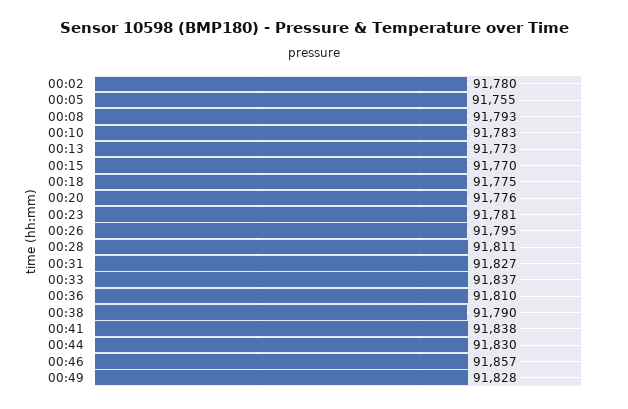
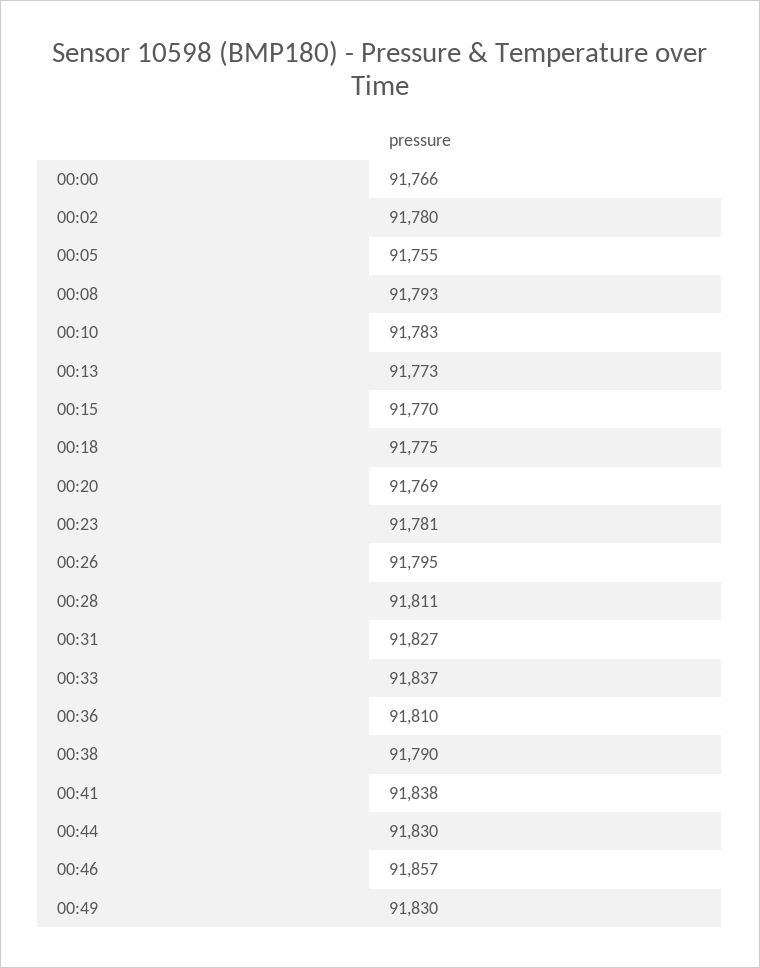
00:20: 91776 -> 91769
00:49: 91828 -> 91830
00:00: none -> 91766

